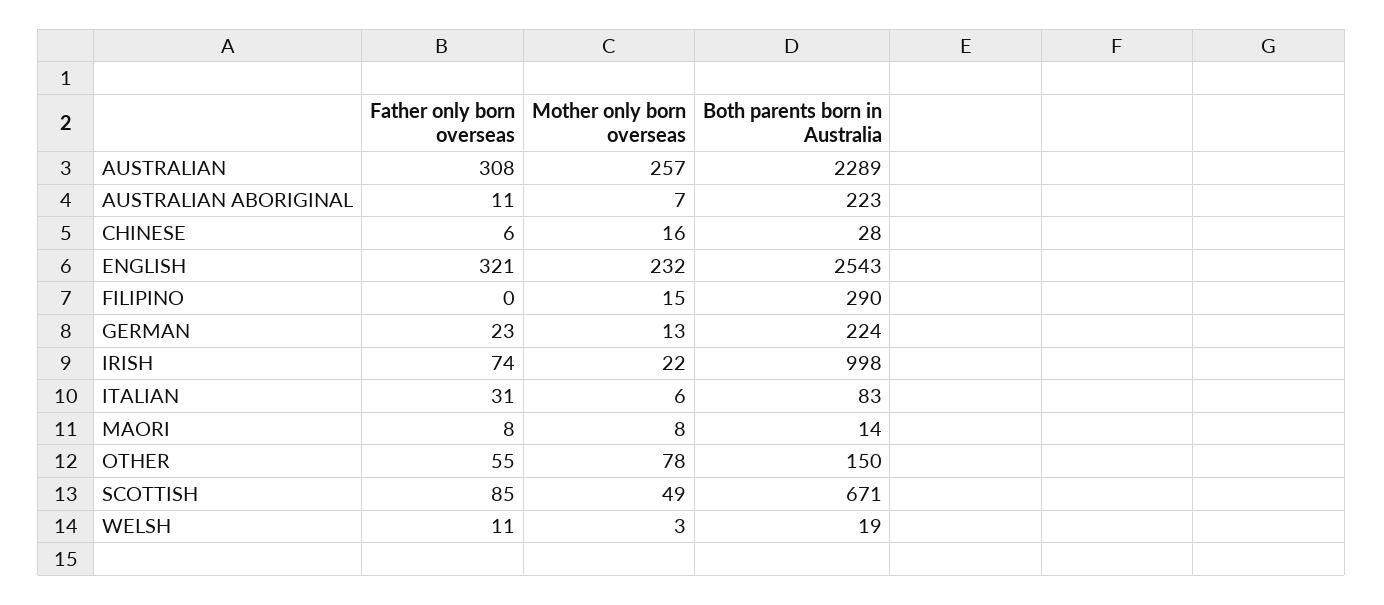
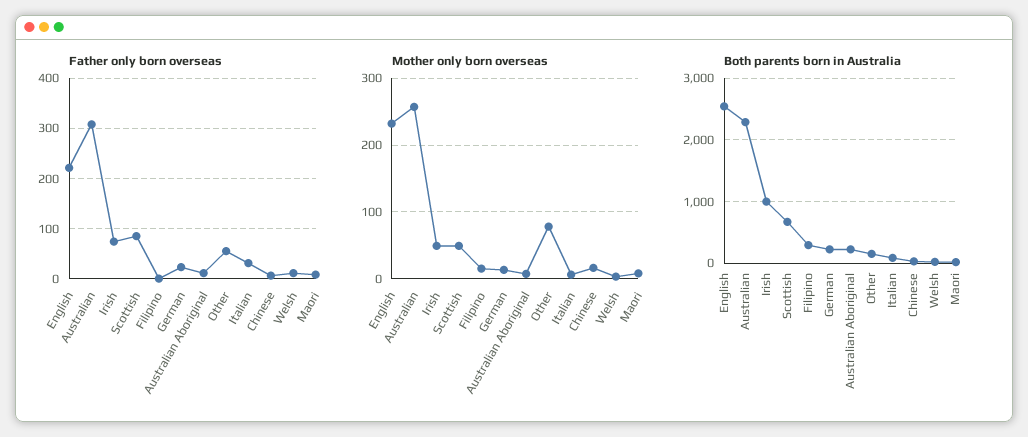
Father only born overseas, ENGLISH: 321 -> 220
Mother only born overseas, IRISH: 22 -> 50

